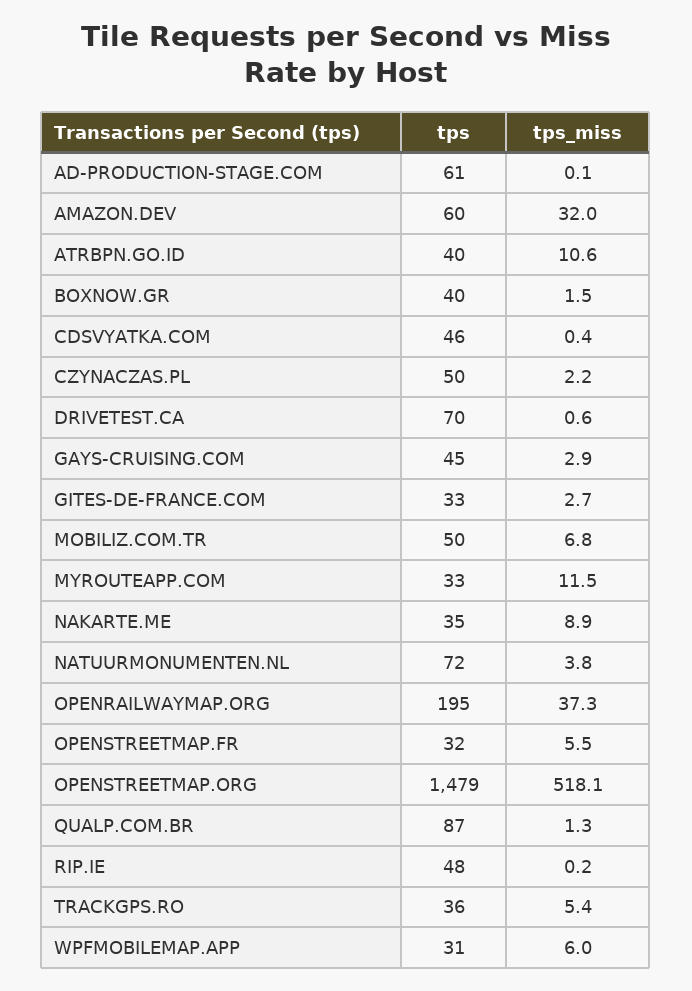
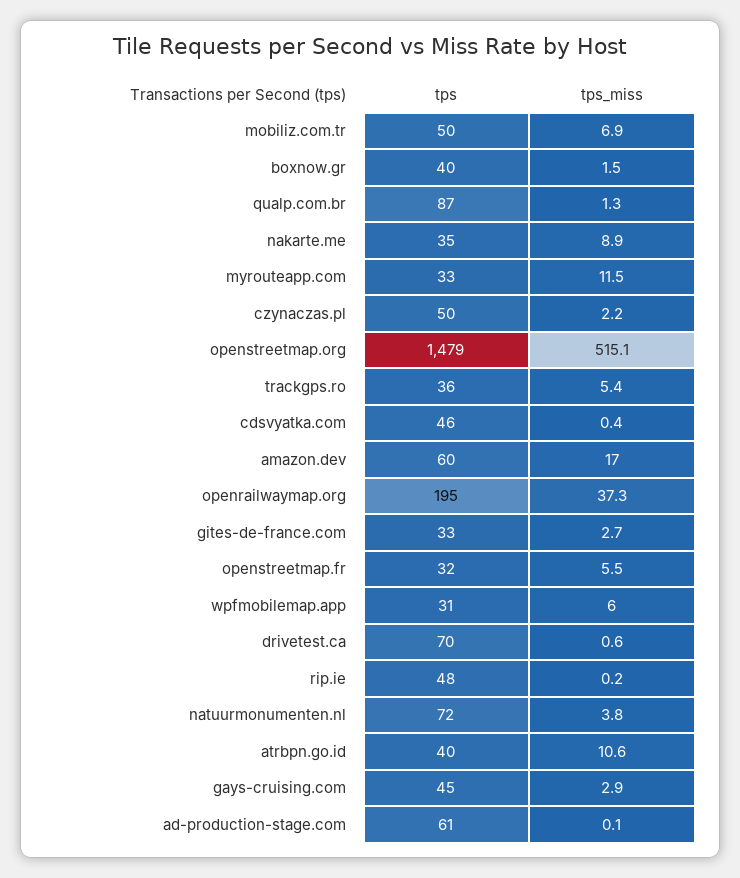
tps_miss, AMAZON.DEV: 32 -> 17
tps_miss, MOBILIZ.COM.TR: 6.8 -> 6.9
tps_miss, OPENSTREETMAP.ORG: 518.1 -> 515.1

